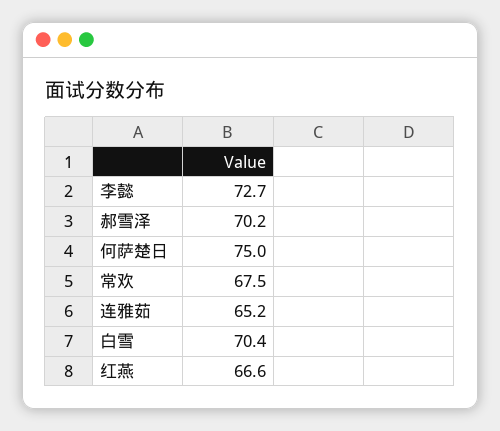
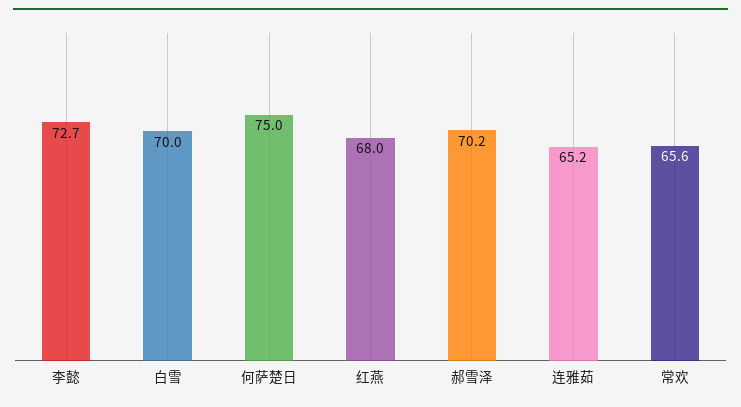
常欢: 67.5 -> 65.6
白雪: 70.4 -> 70
红燕: 66.6 -> 68

